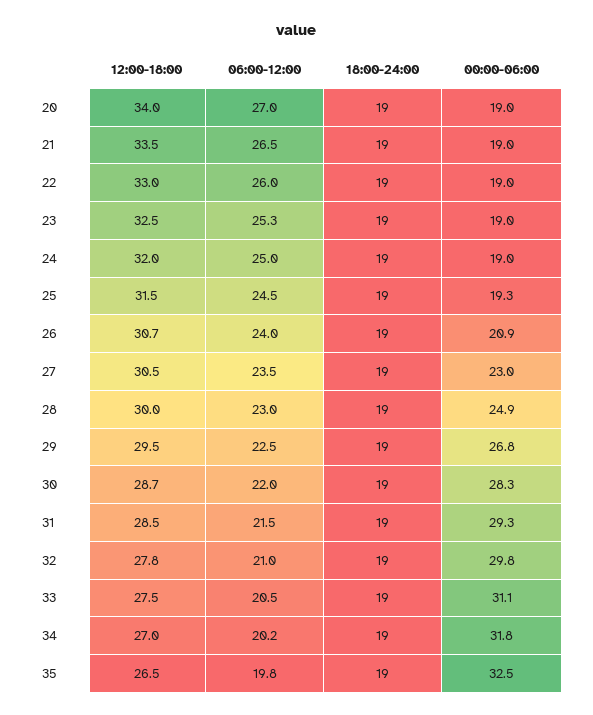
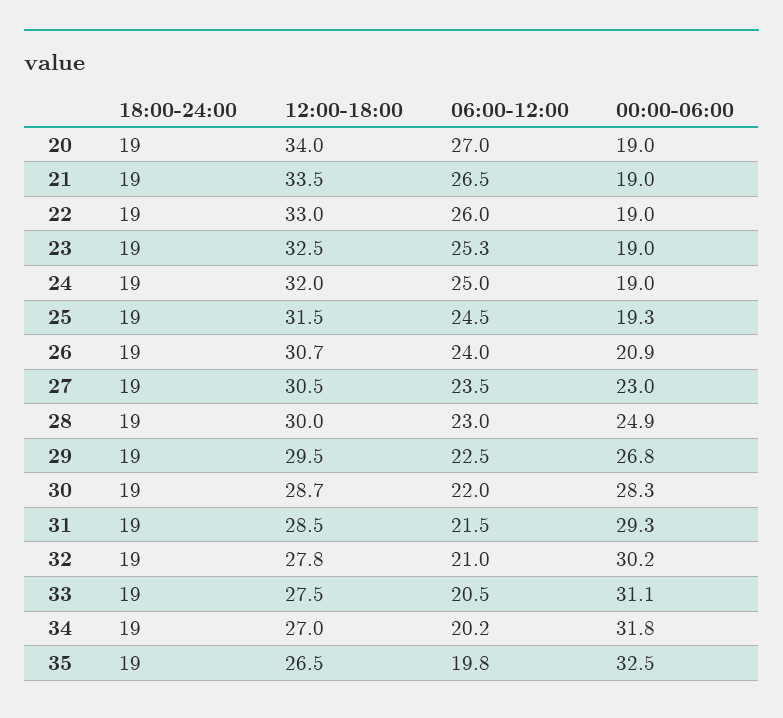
00:00-06:00, 32: 29.8 -> 30.2

